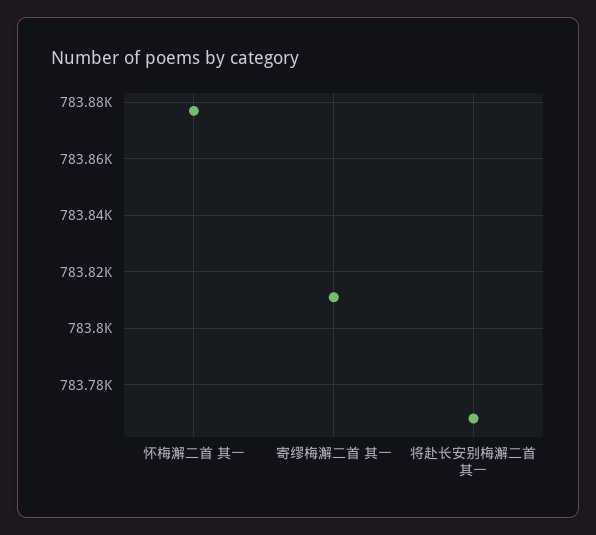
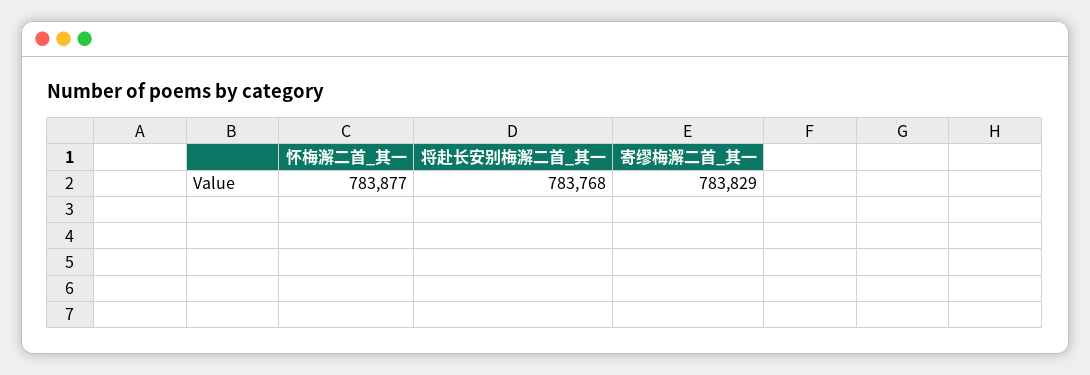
寄缪梅澥二首 其一: 783810 -> 783829

